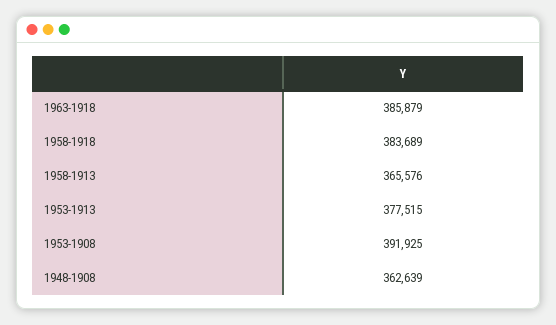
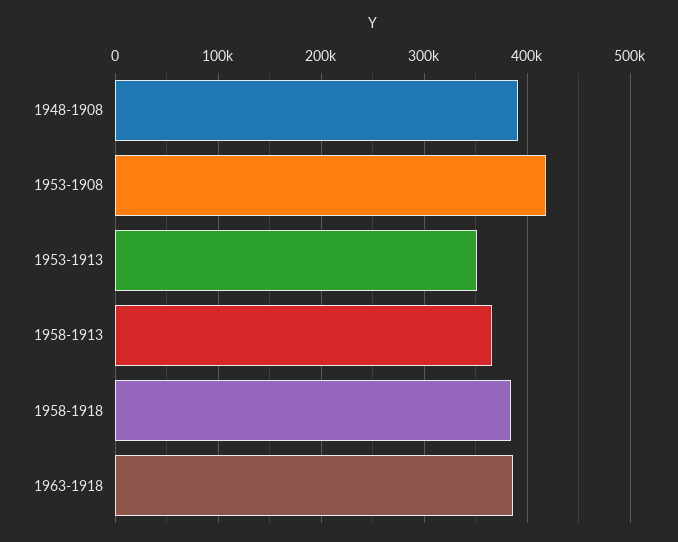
1953-1913: 377515 -> 350000
1953-1908: 391925 -> 420000
1948-1908: 362639 -> 390000

